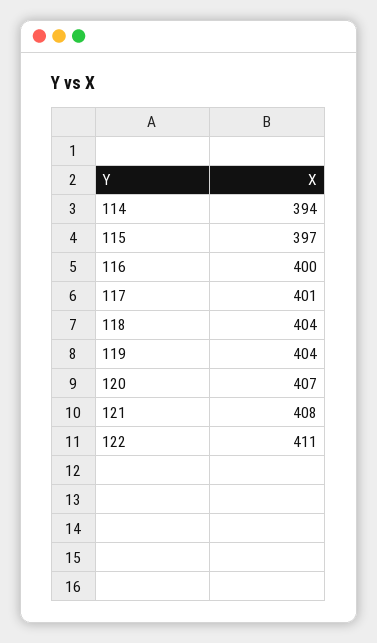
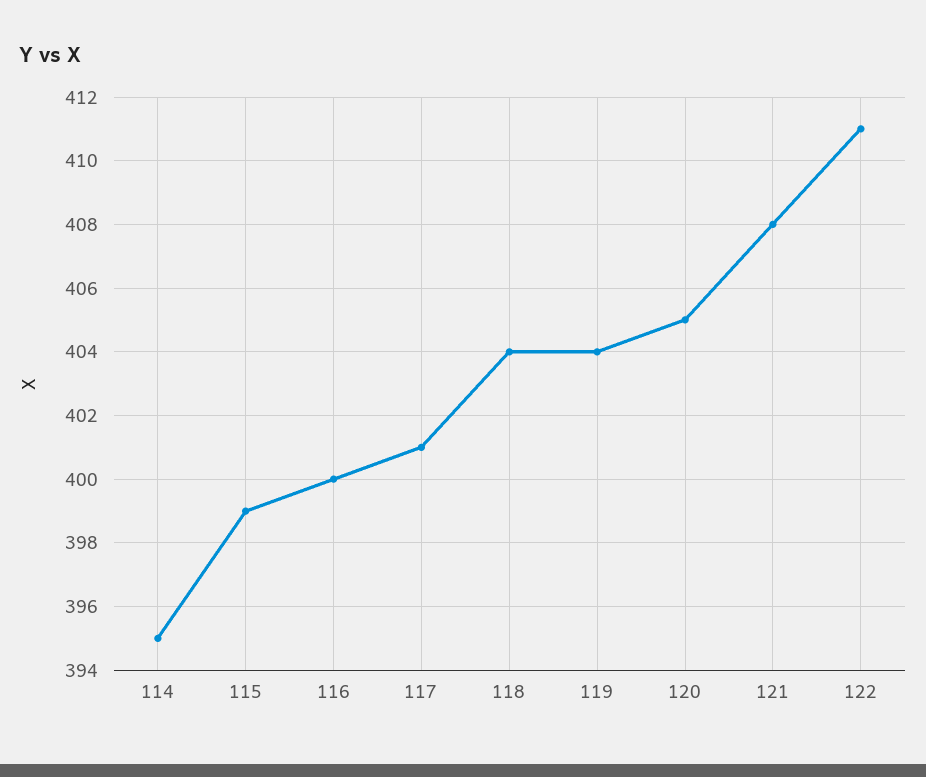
114: 394 -> 395
115: 397 -> 399
120: 407 -> 405

